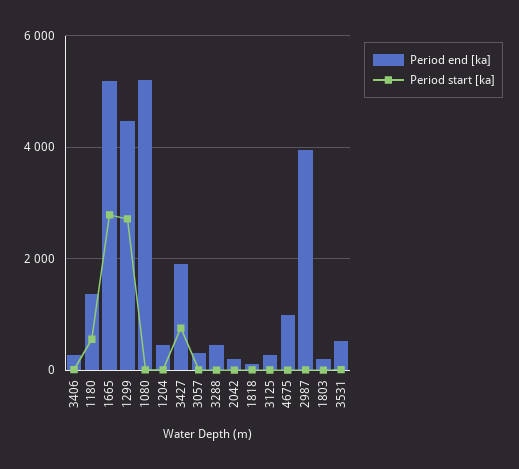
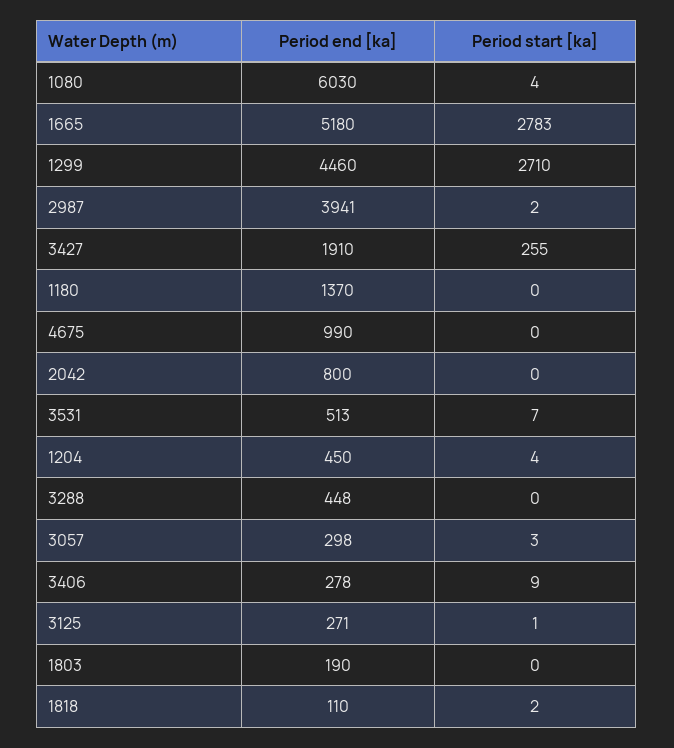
Period start [ka], 1180: 600 -> 0
Period end [ka], 1080: 5200 -> 6030
Period start [ka], 3427: 800 -> 255
Period end [ka], 2042: 200 -> 800

